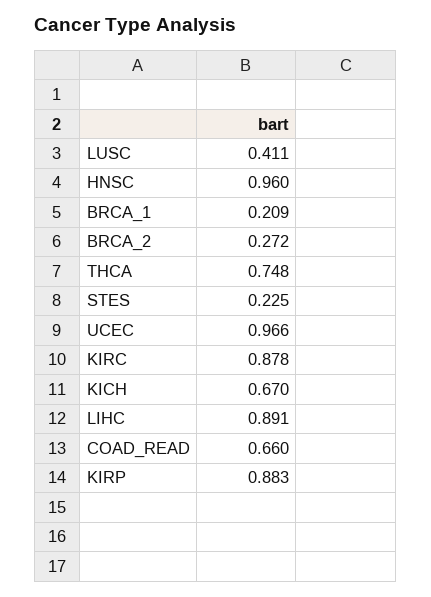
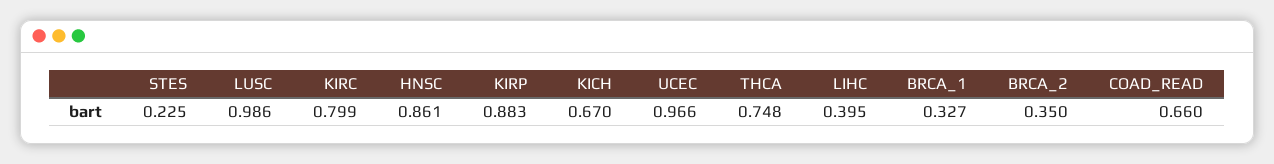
LUSC: 0.411 -> 0.986
HNSC: 0.96 -> 0.861
BRCA_1: 0.209 -> 0.327
BRCA_2: 0.272 -> 0.35
KIRC: 0.878 -> 0.799
LIHC: 0.891 -> 0.395

